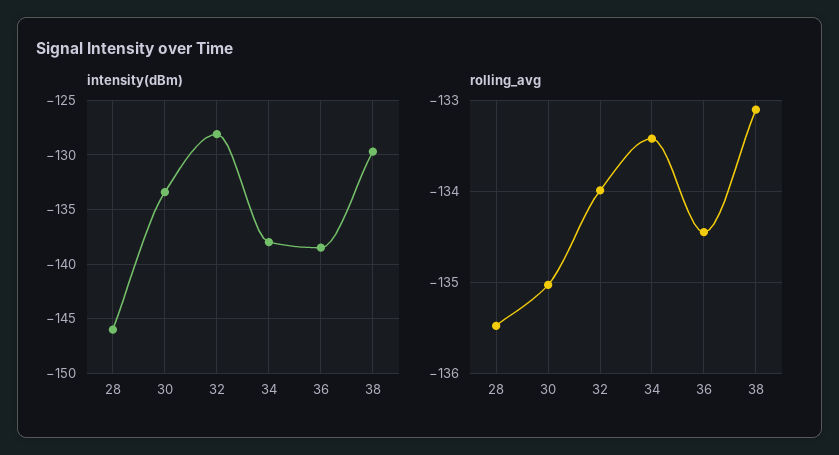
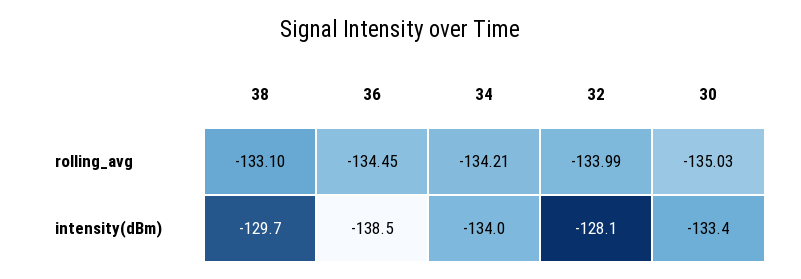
intensity(dBm), 28: -146 -> none
intensity(dBm), 34: -138 -> -134
rolling_avg, 28: -135.5 -> none
rolling_avg, 34: -133.4 -> -134.21

